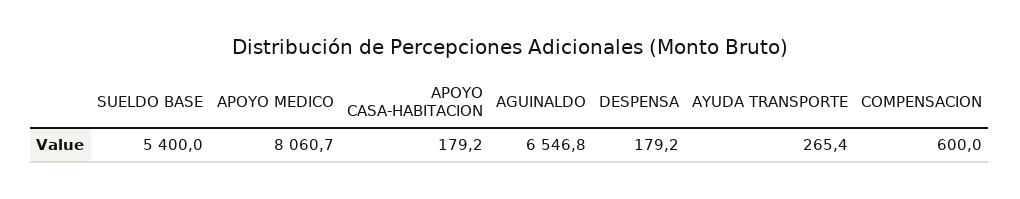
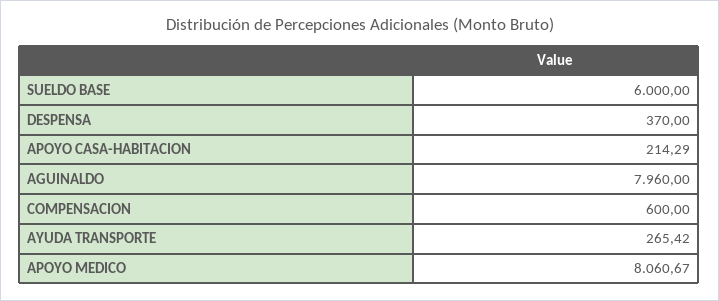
SUELDO BASE: 5400 -> 6000
APOYO CASA-HABITACION: 179.2 -> 214.29
AGUINALDO: 6546.8 -> 7960
DESPENSA: 179.2 -> 370

